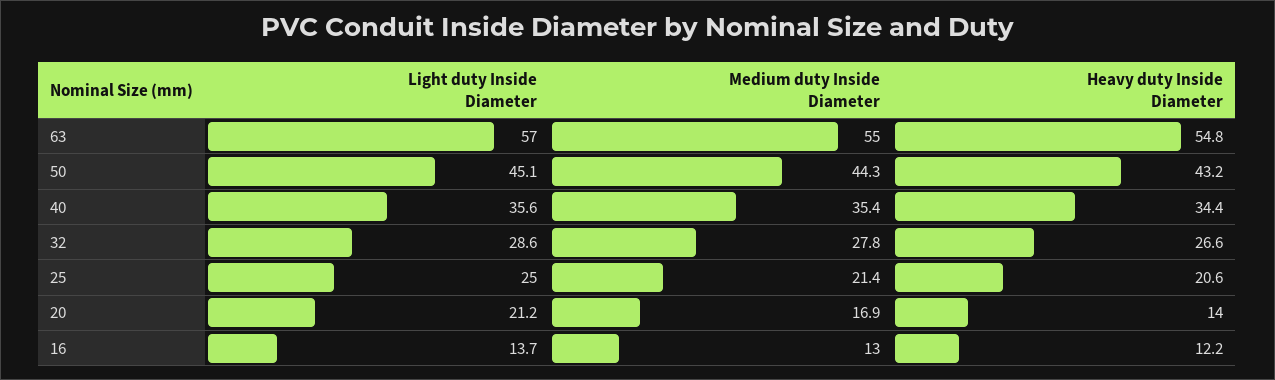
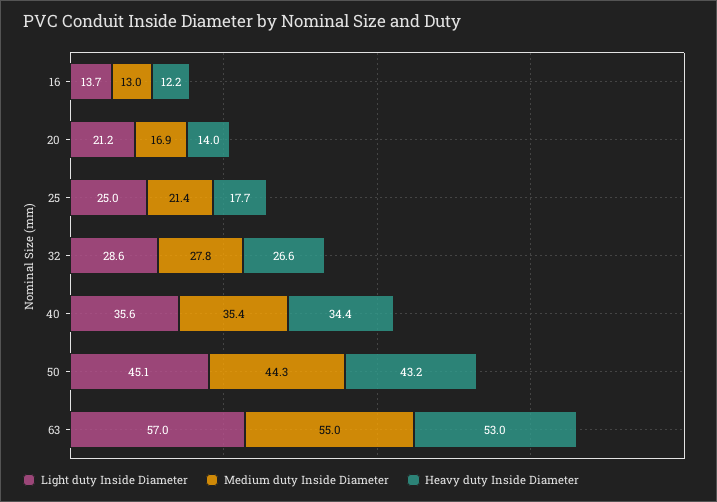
Heavy duty Inside Diameter, 63: 54.8 -> 53
Heavy duty Inside Diameter, 25: 20.6 -> 17.7

